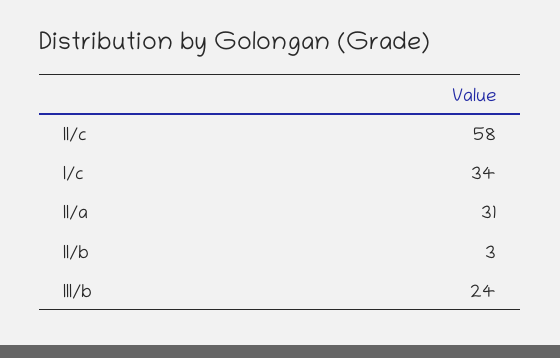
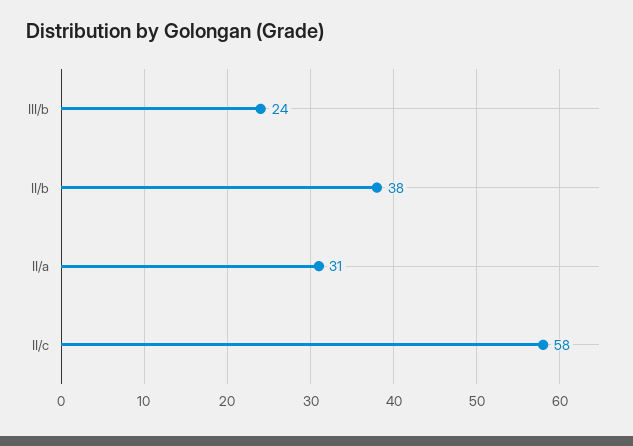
I/c: 34 -> none
II/b: 3 -> 38

